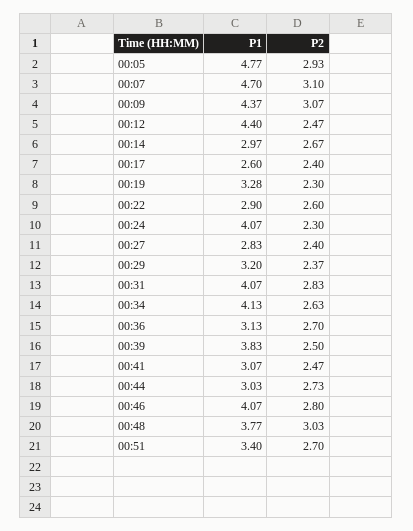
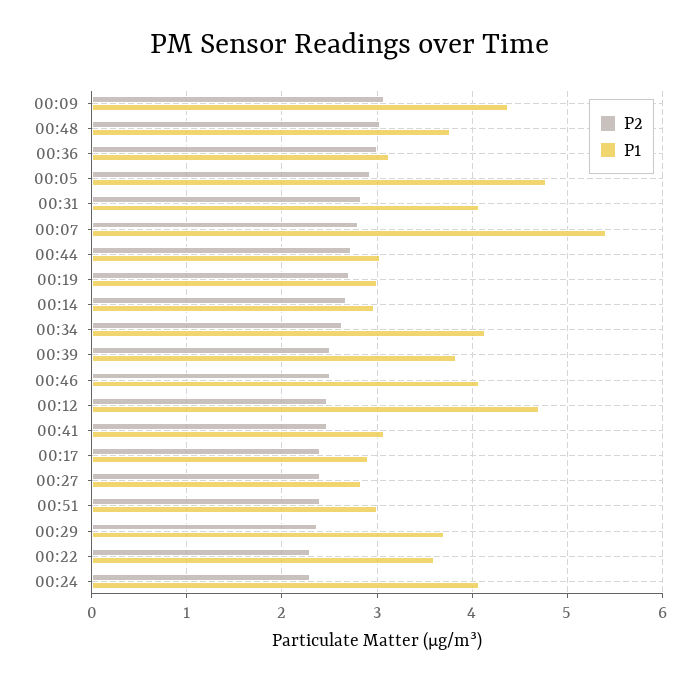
P1, 00:07: 4.7 -> 5.4
P2, 00:07: 3.1 -> 2.8
P1, 00:12: 4.4 -> 4.7
P1, 00:17: 2.6 -> 2.9
P1, 00:19: 3.28 -> 3
P2, 00:19: 2.3 -> 2.7
P1, 00:22: 2.9 -> 3.6
P2, 00:22: 2.6 -> 2.3
P1, 00:29: 3.2 -> 3.7
P2, 00:36: 2.7 -> 3
P2, 00:46: 2.8 -> 2.5
P1, 00:51: 3.4 -> 3
P2, 00:51: 2.7 -> 2.4

